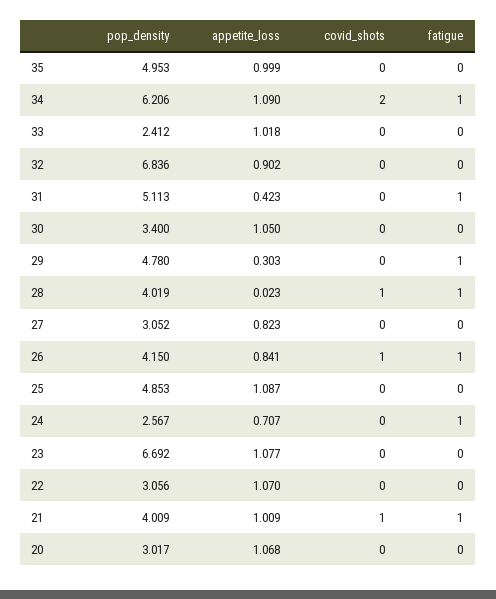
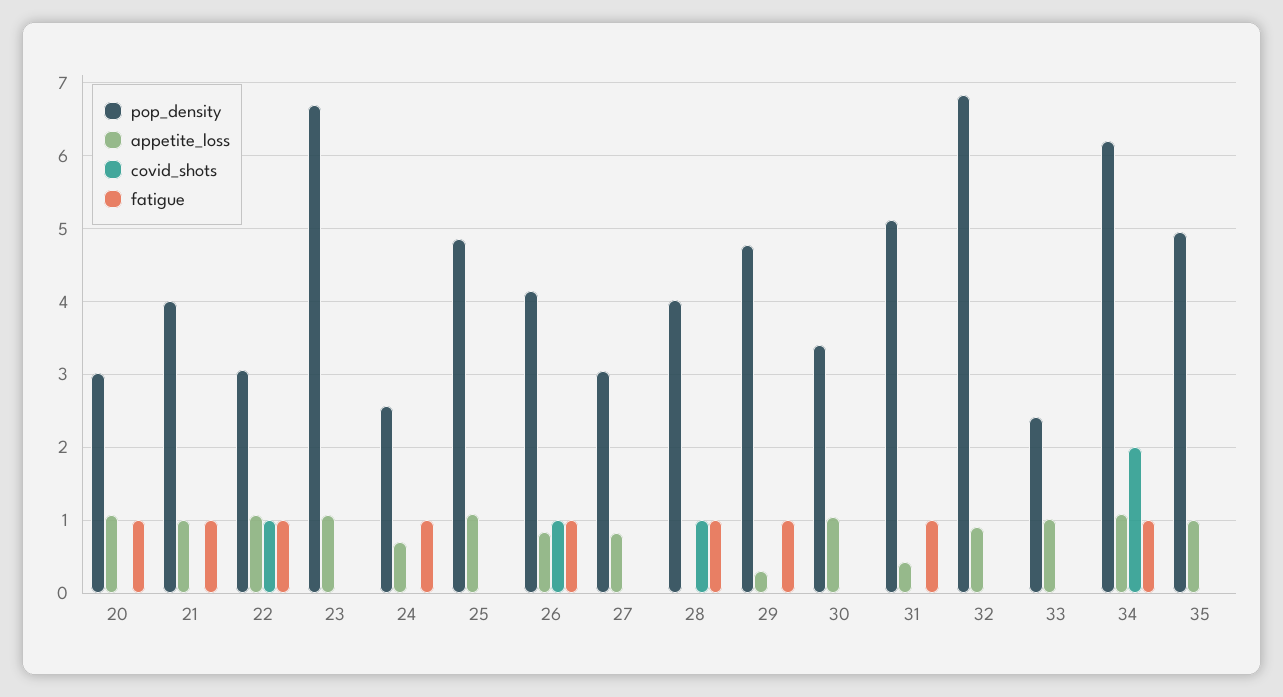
covid_shots, 22: 0 -> 1
fatigue, 22: 0 -> 1
covid_shots, 21: 1 -> 0
fatigue, 20: 0 -> 1

